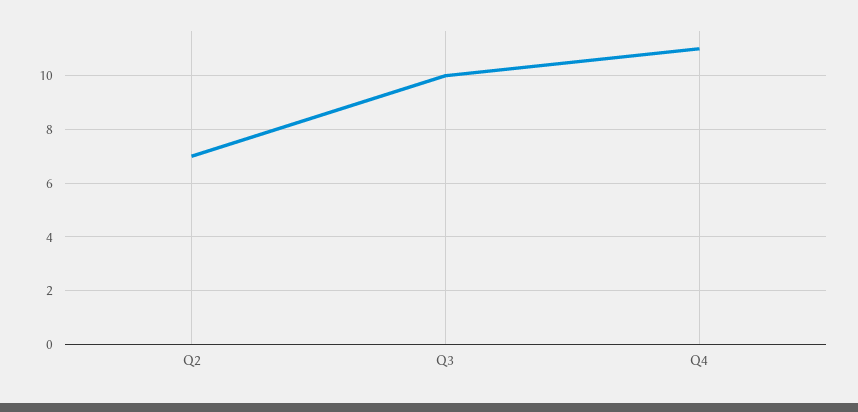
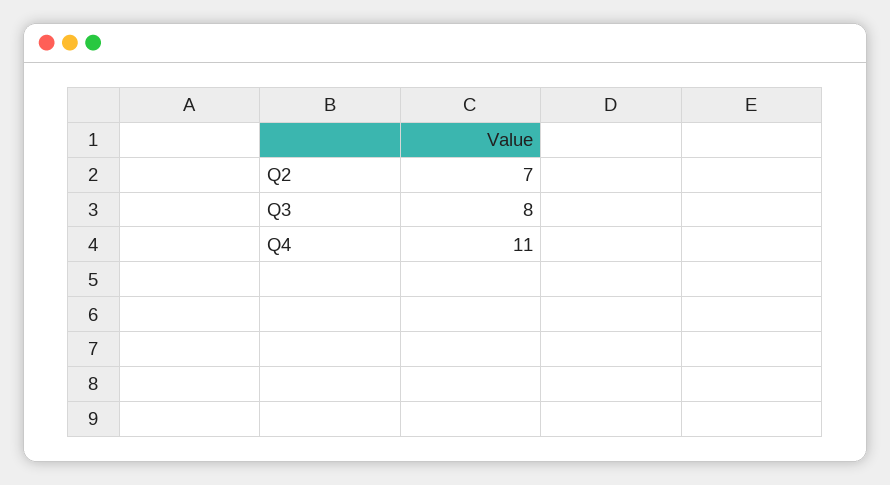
Q3: 10 -> 8

